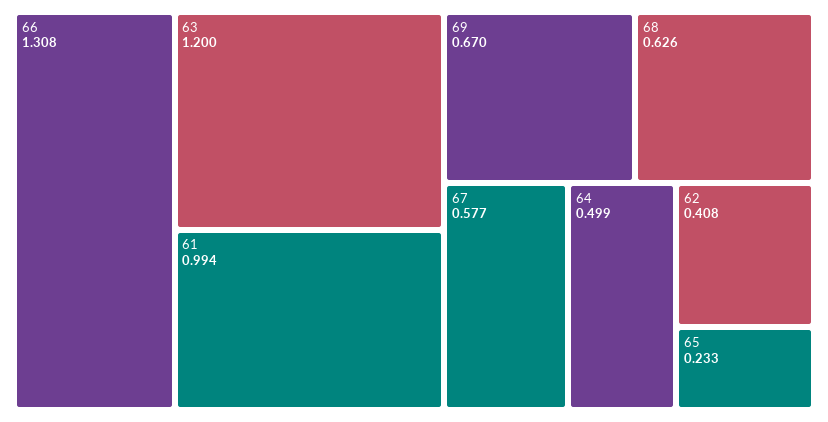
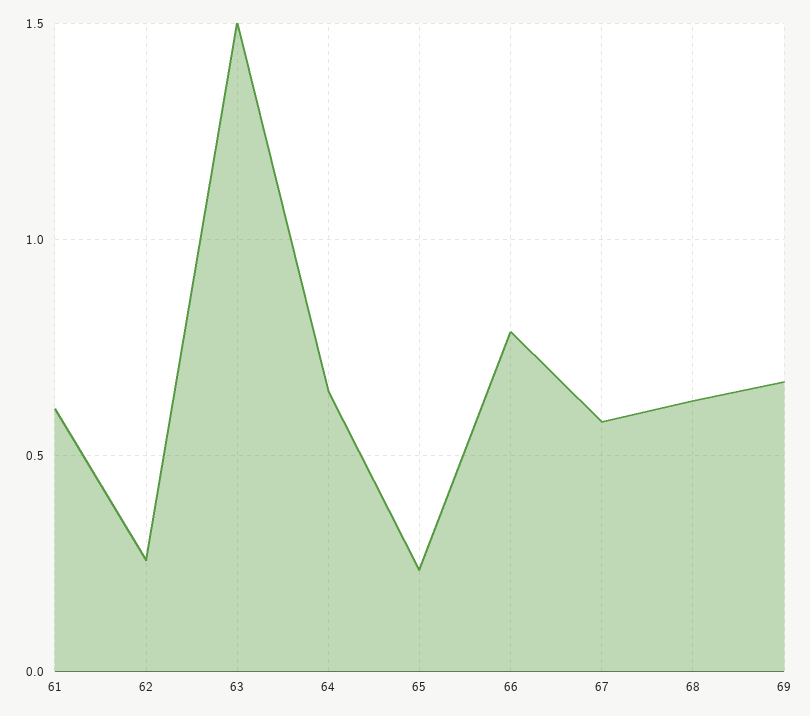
66: 1.308 -> 0.8
63: 1.2 -> 1.5
61: 0.994 -> 0.6
64: 0.499 -> 0.65
62: 0.408 -> 0.25

